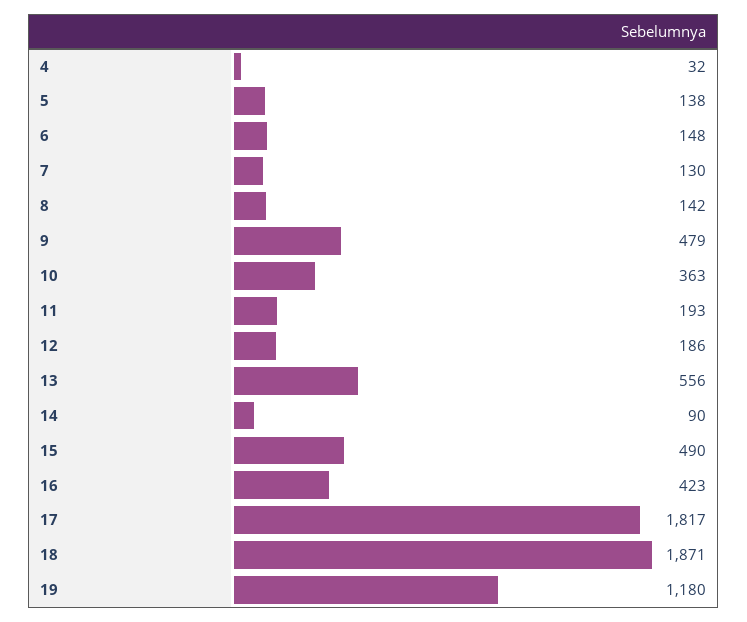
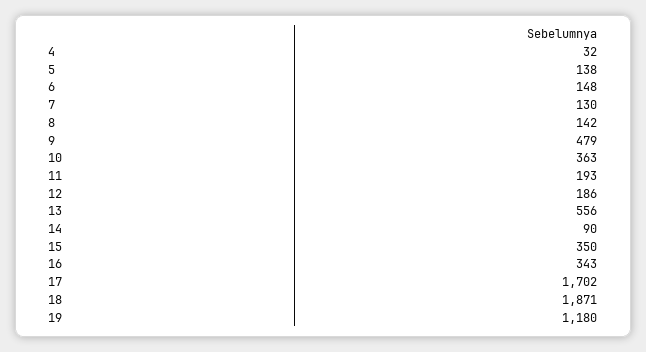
15: 490 -> 350
16: 423 -> 343
17: 1817 -> 1702

